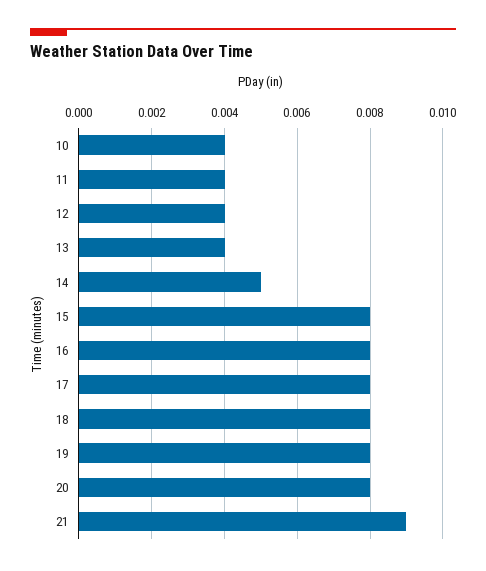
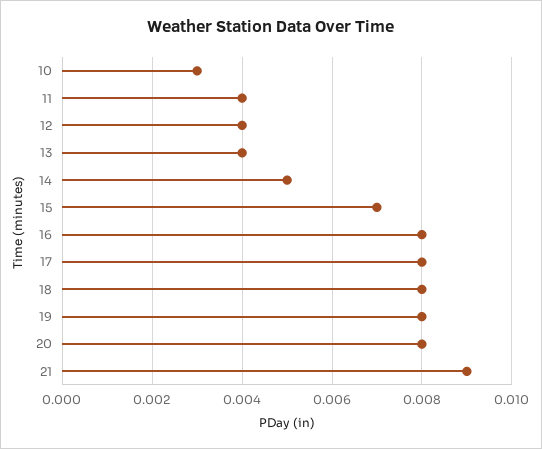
10: 0.004 -> 0.003
15: 0.008 -> 0.007

